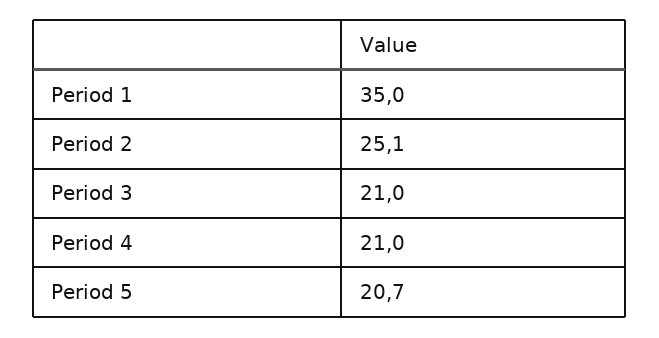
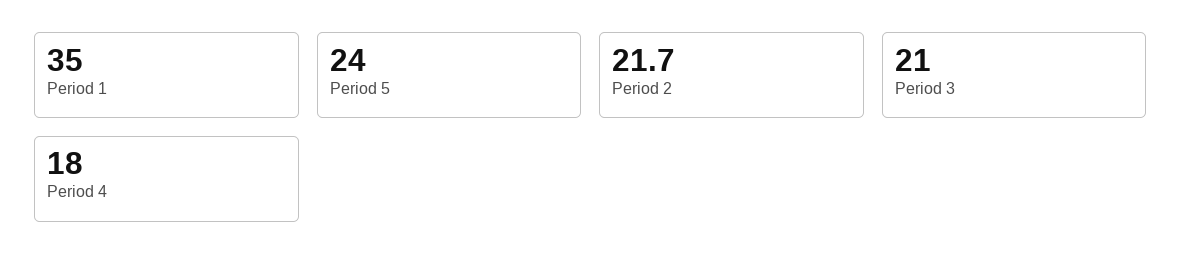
Period 2: 25.1 -> 21.7
Period 4: 21 -> 18
Period 5: 20.7 -> 24

